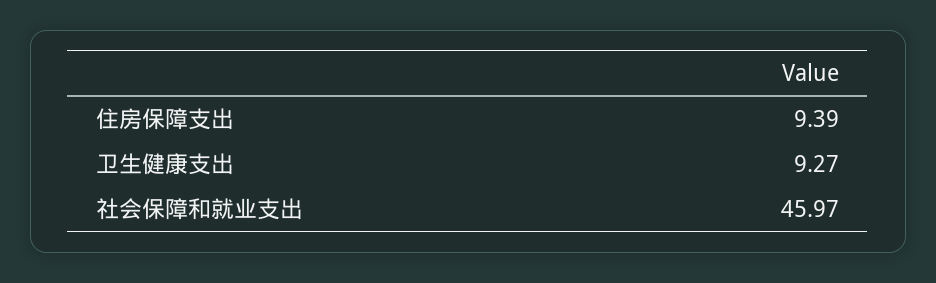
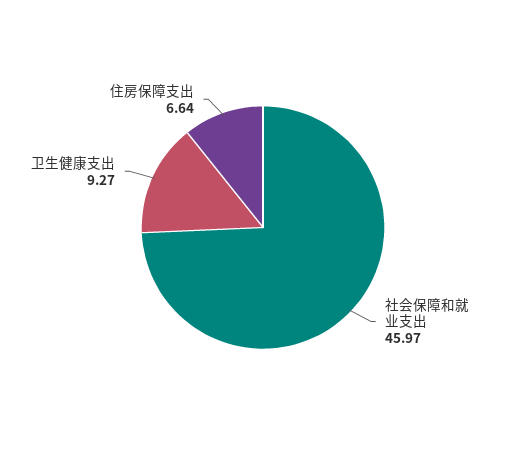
住房保障支出: 9.39 -> 6.64

